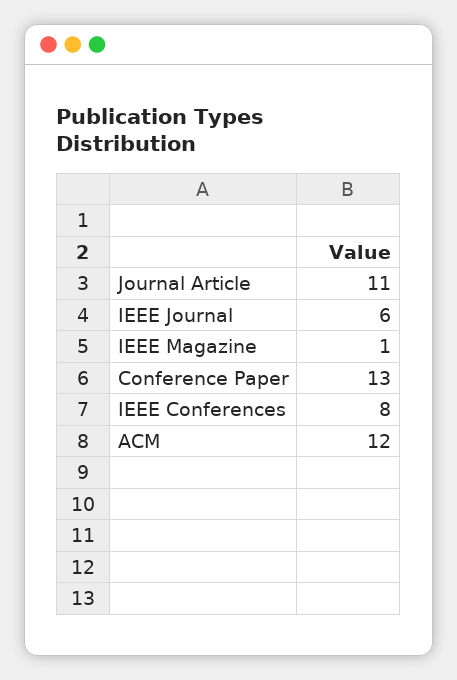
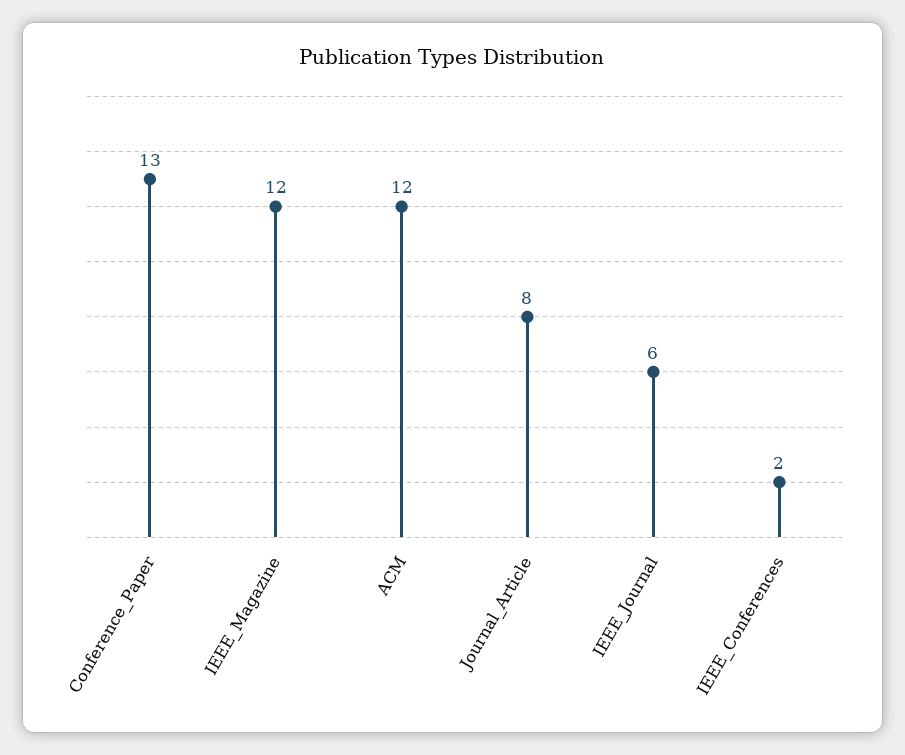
Journal Article: 11 -> 8
IEEE Magazine: 1 -> 12
IEEE Conferences: 8 -> 2

